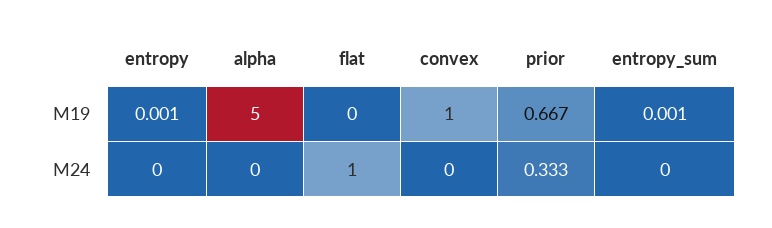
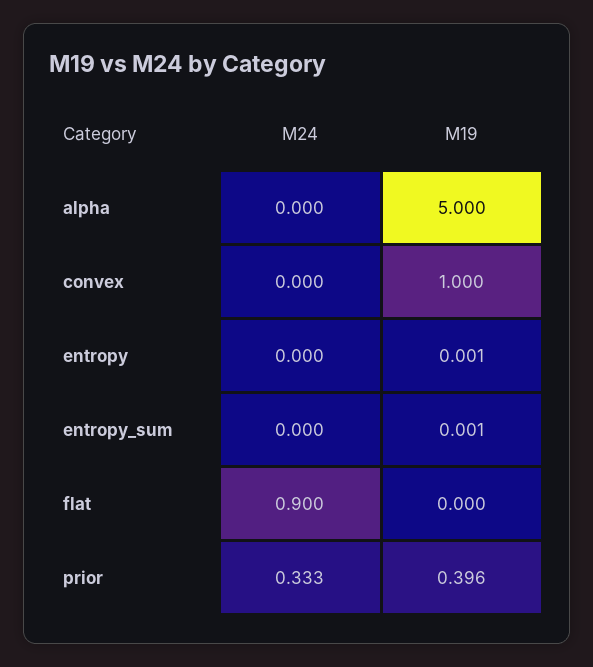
prior, M19: 0.667 -> 0.396
flat, M24: 1 -> 0.9

